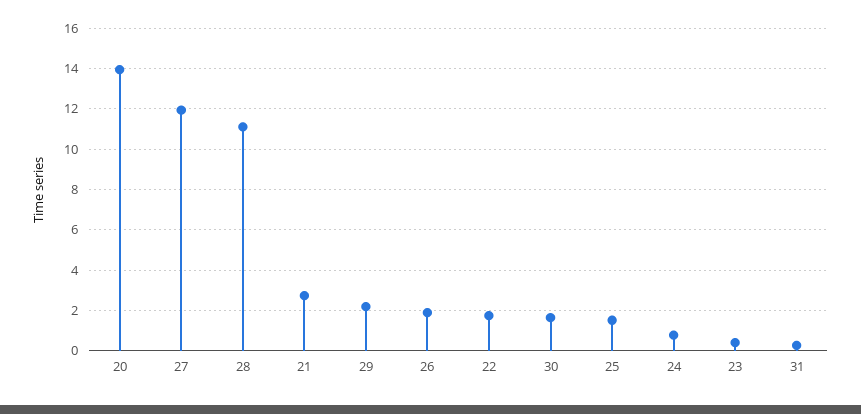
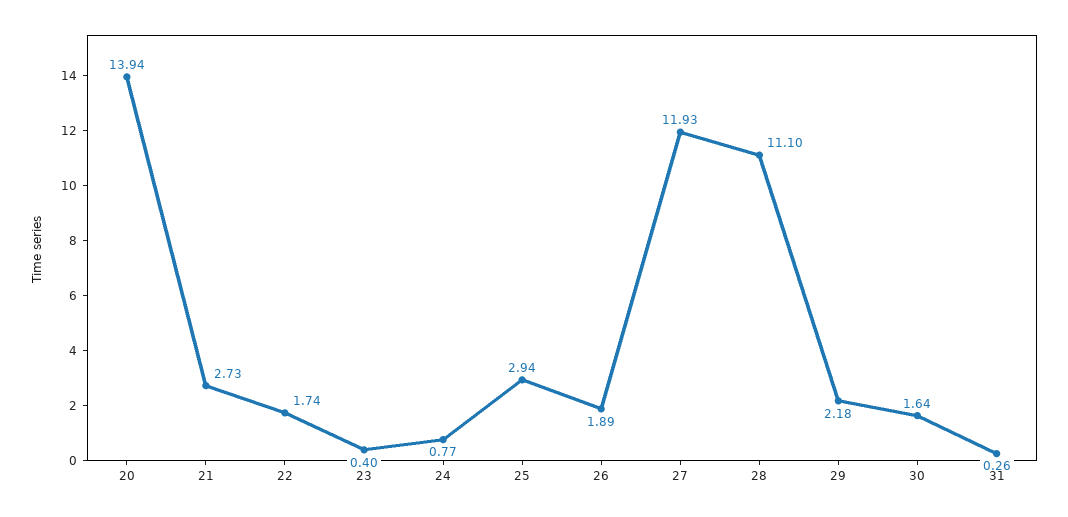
25: 1.5 -> 2.94

